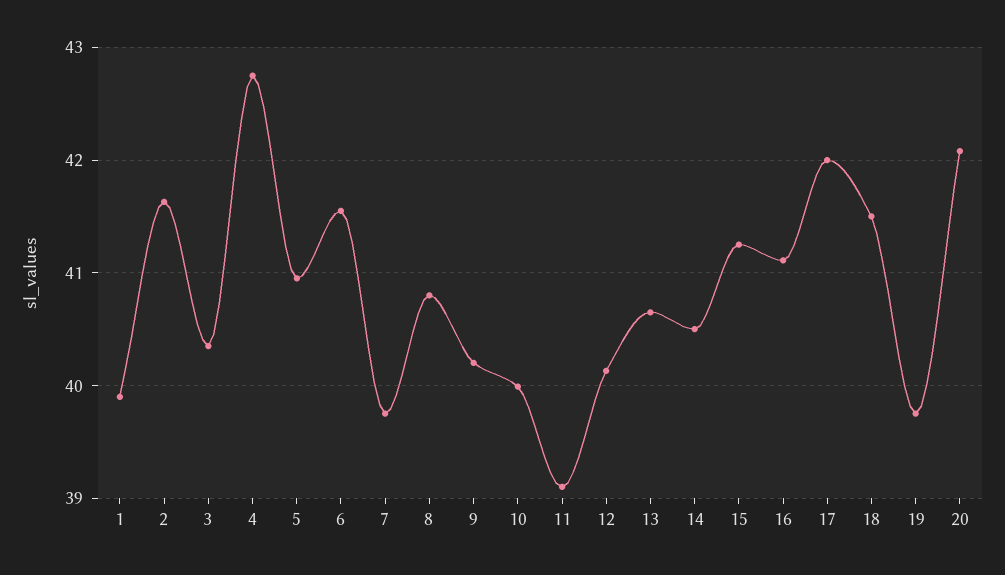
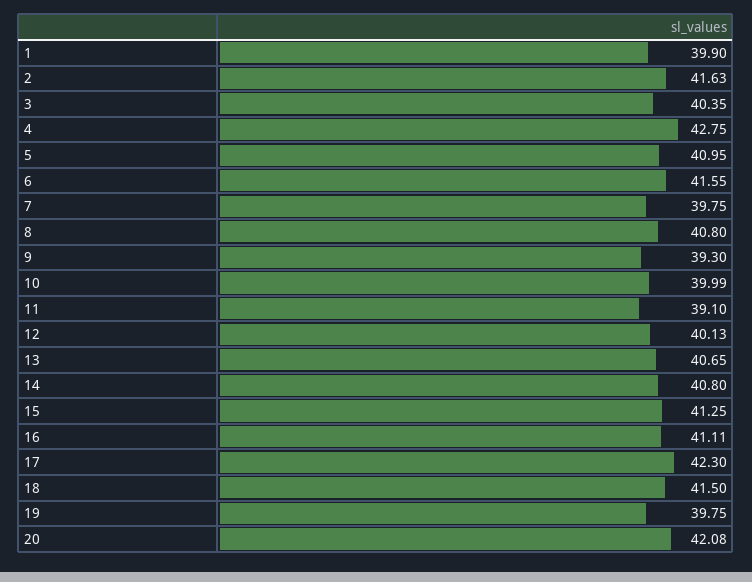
9: 40.2 -> 39.3
14: 40.5 -> 40.8
17: 42 -> 42.3

